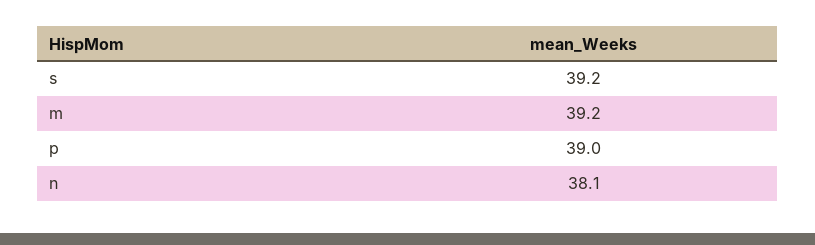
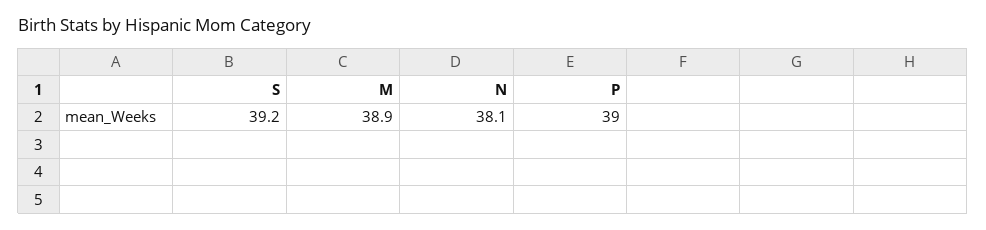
m: 39.2 -> 38.9

